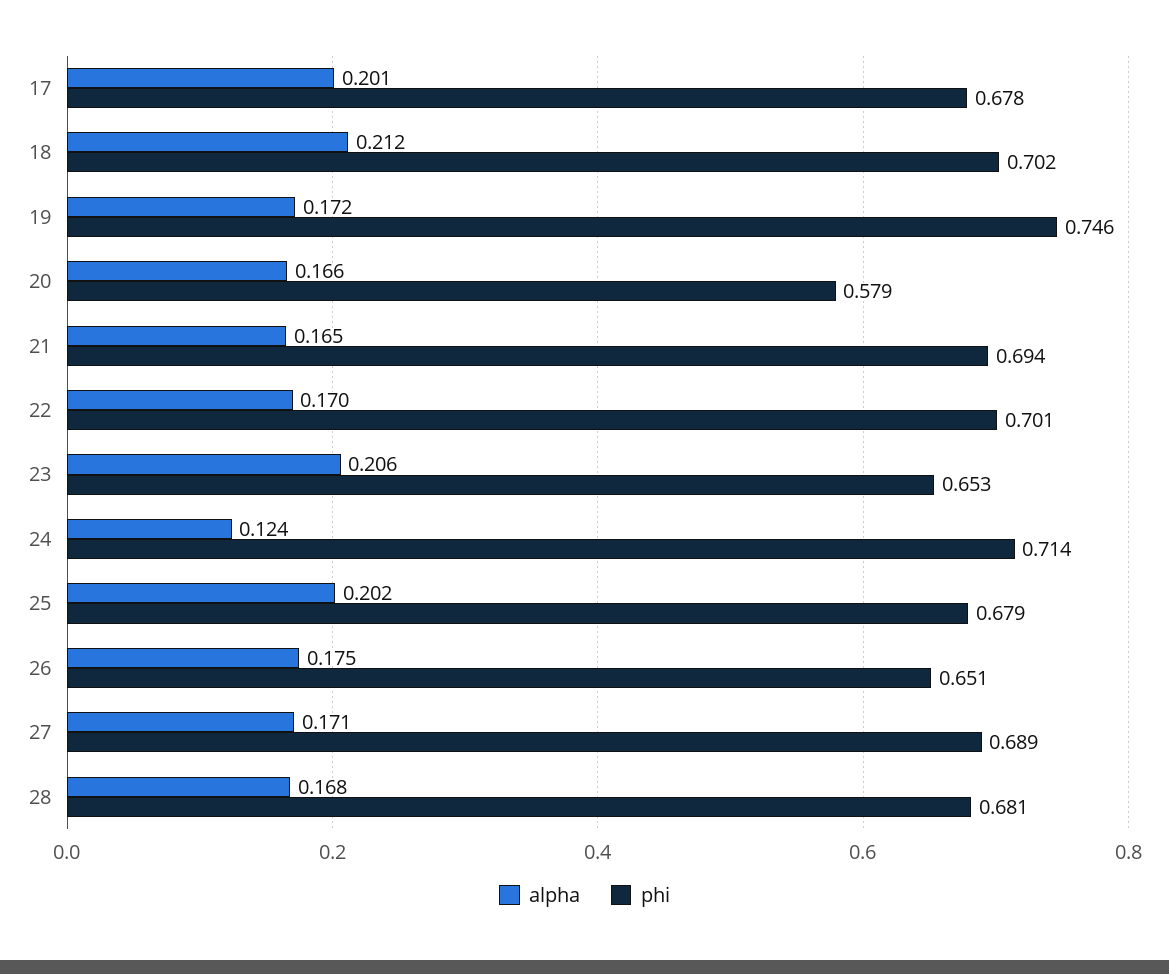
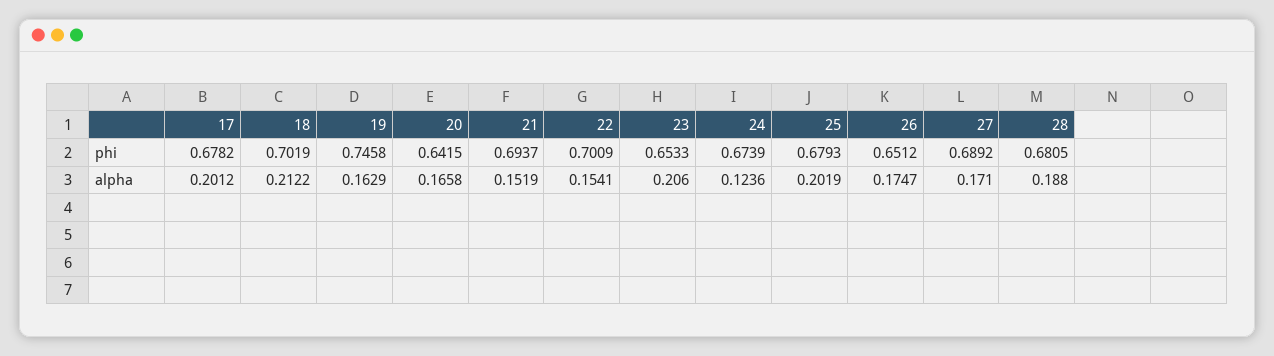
alpha, 19: 0.172 -> 0.1629
phi, 20: 0.579 -> 0.6415
alpha, 21: 0.165 -> 0.1519
alpha, 22: 0.17 -> 0.1541
phi, 24: 0.714 -> 0.6739
alpha, 28: 0.168 -> 0.188

